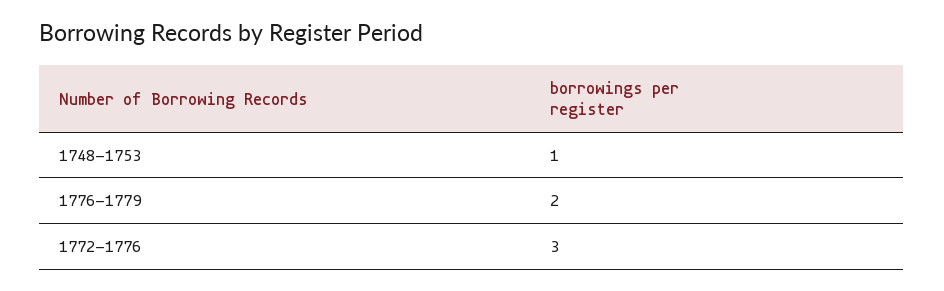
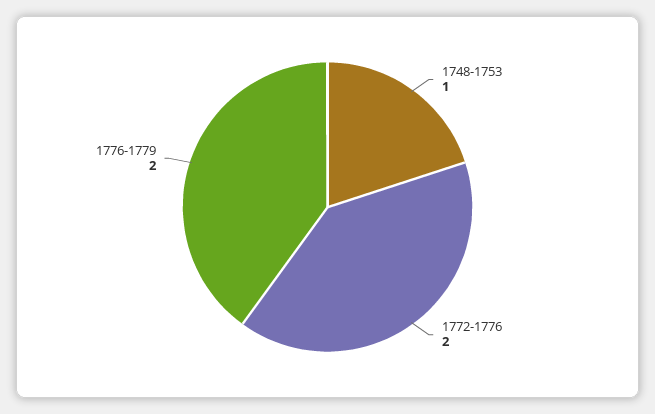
1772-1776: 3 -> 2

